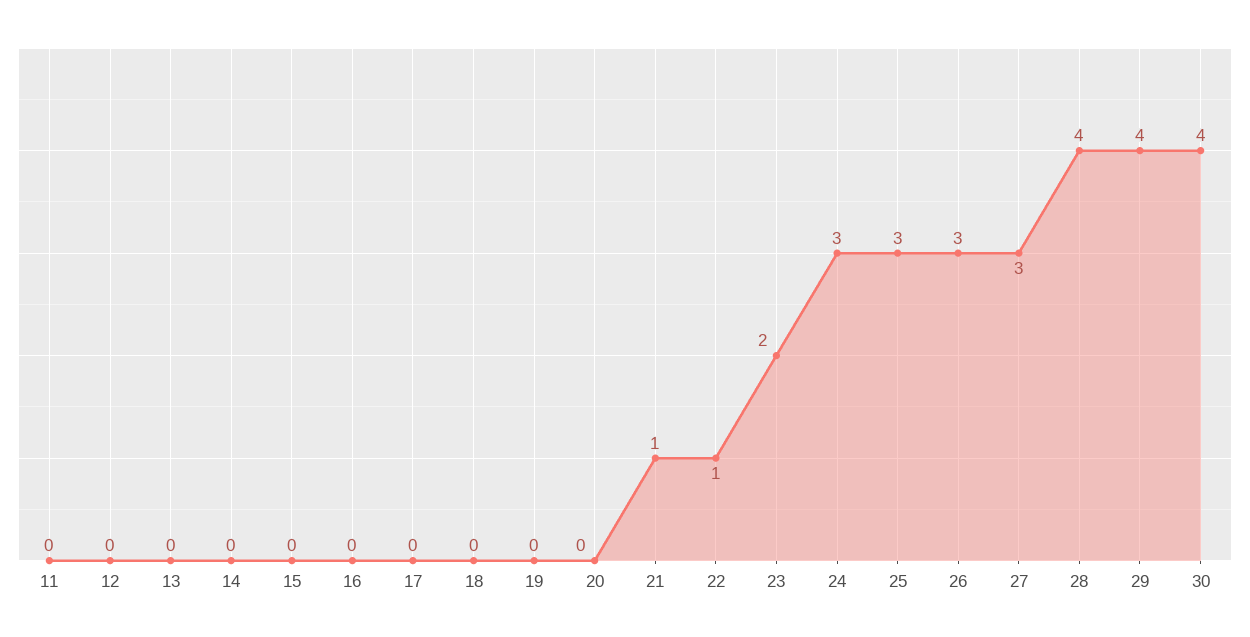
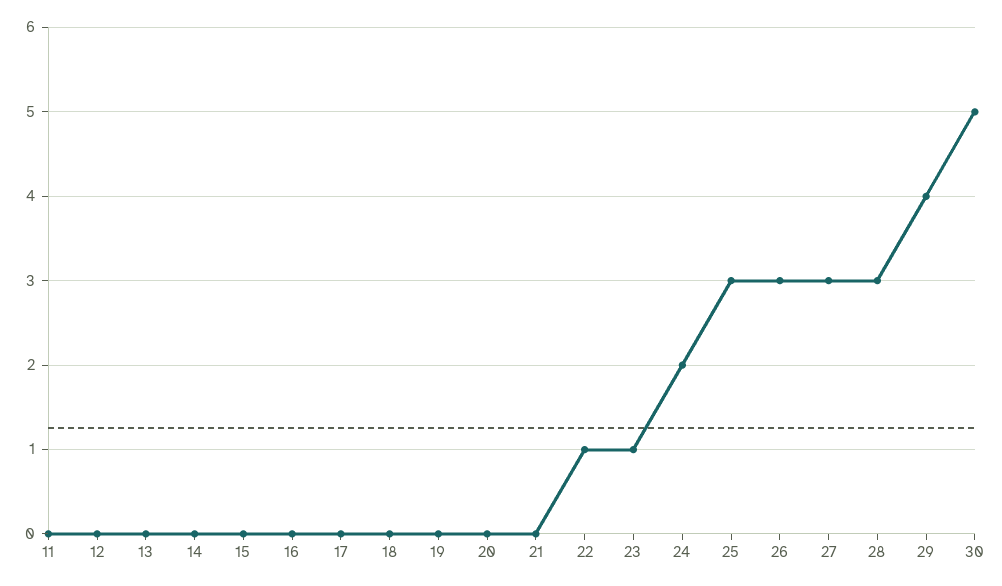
21: 1 -> 0
23: 2 -> 1
24: 3 -> 2
28: 4 -> 3
30: 4 -> 5

